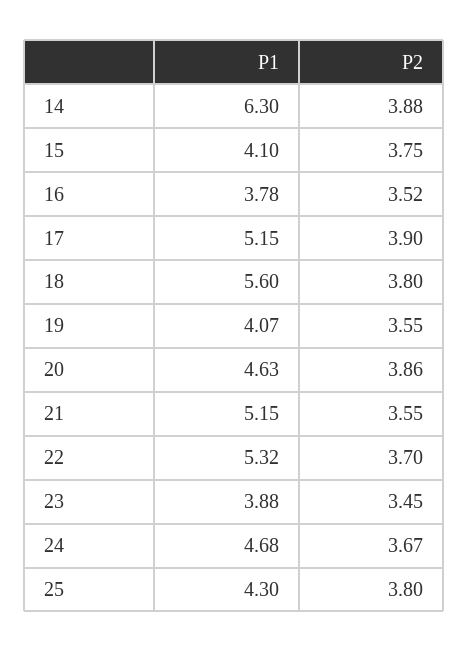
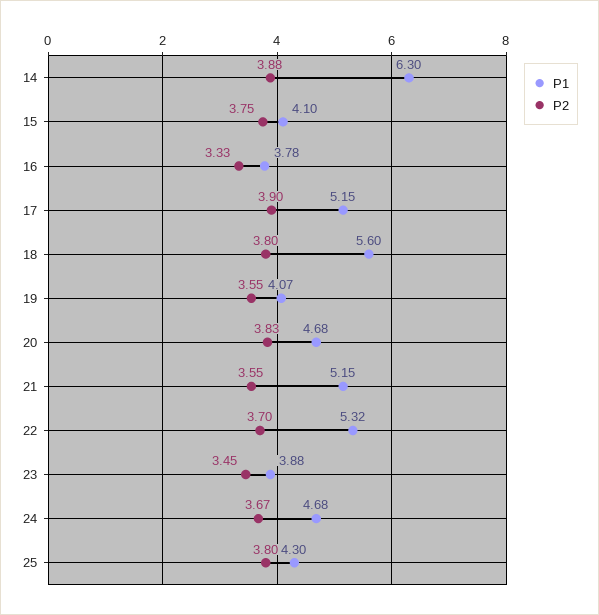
P2, 16: 3.52 -> 3.33
P1, 20: 4.63 -> 4.68
P2, 20: 3.86 -> 3.83

